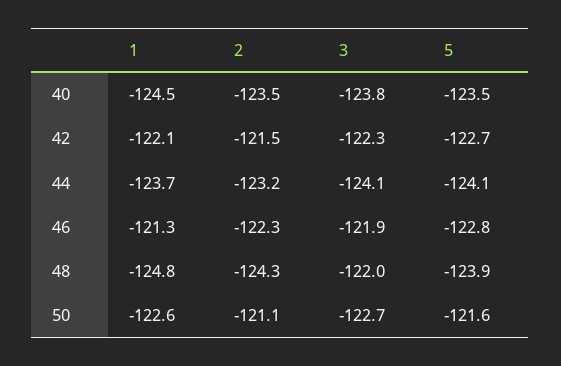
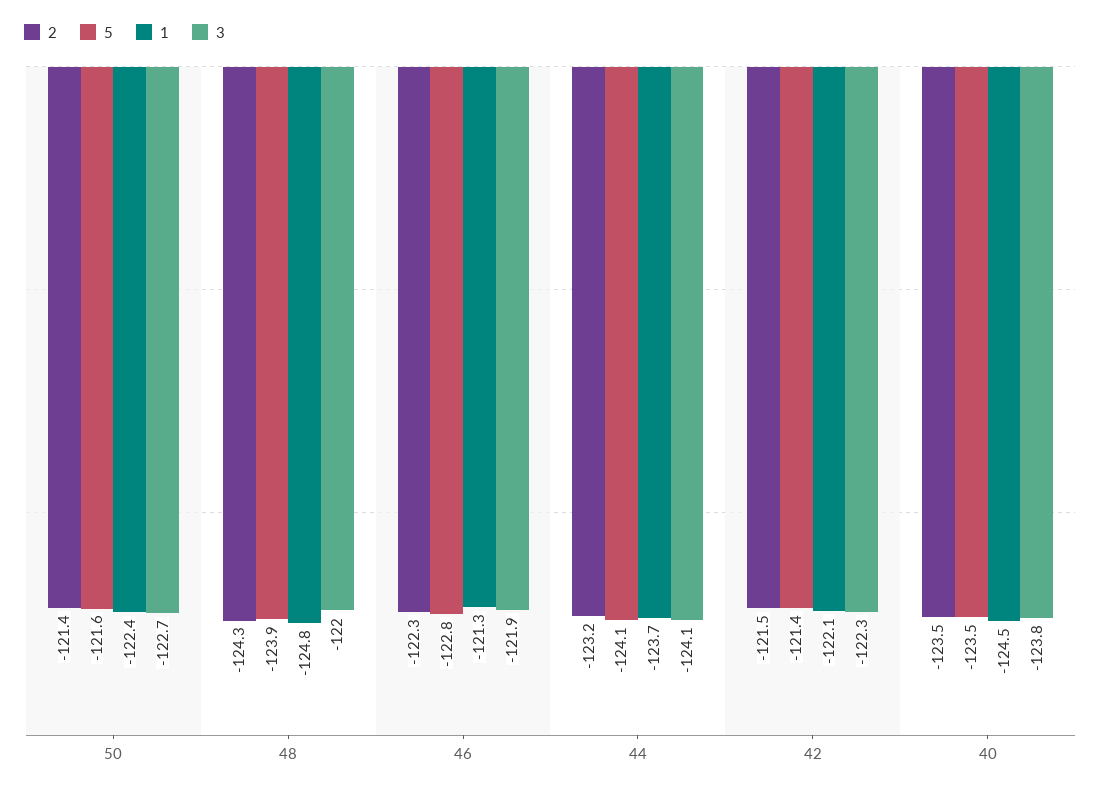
5, 42: -122.7 -> -121.4
1, 50: -122.6 -> -122.4
2, 50: -121.1 -> -121.4

